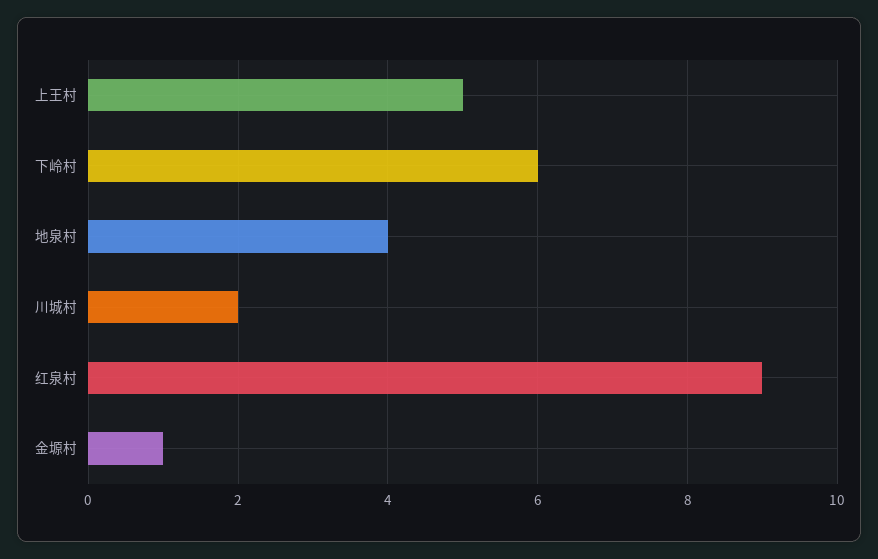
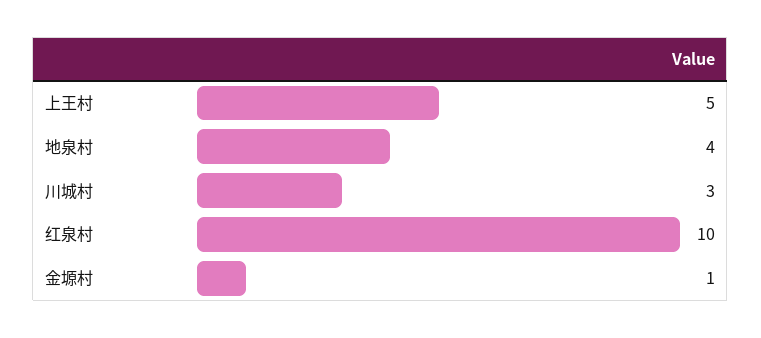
下岭村: 6 -> none
川城村: 2 -> 3
红泉村: 9 -> 10

